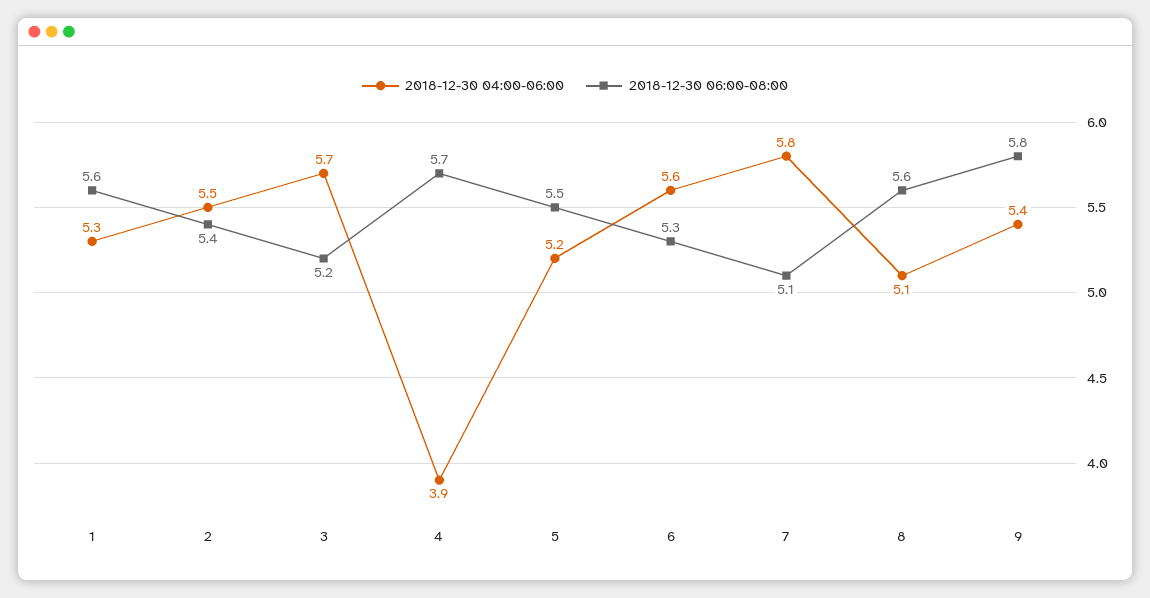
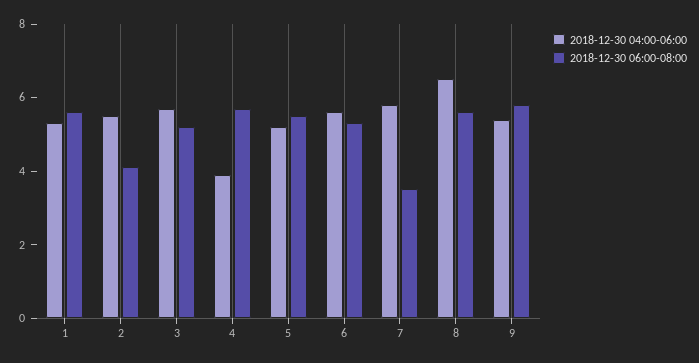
2018-12-30 06:00-08:00, 2: 5.4 -> 4
2018-12-30 06:00-08:00, 7: 5.1 -> 3.5
2018-12-30 04:00-06:00, 8: 5.1 -> 6.5

